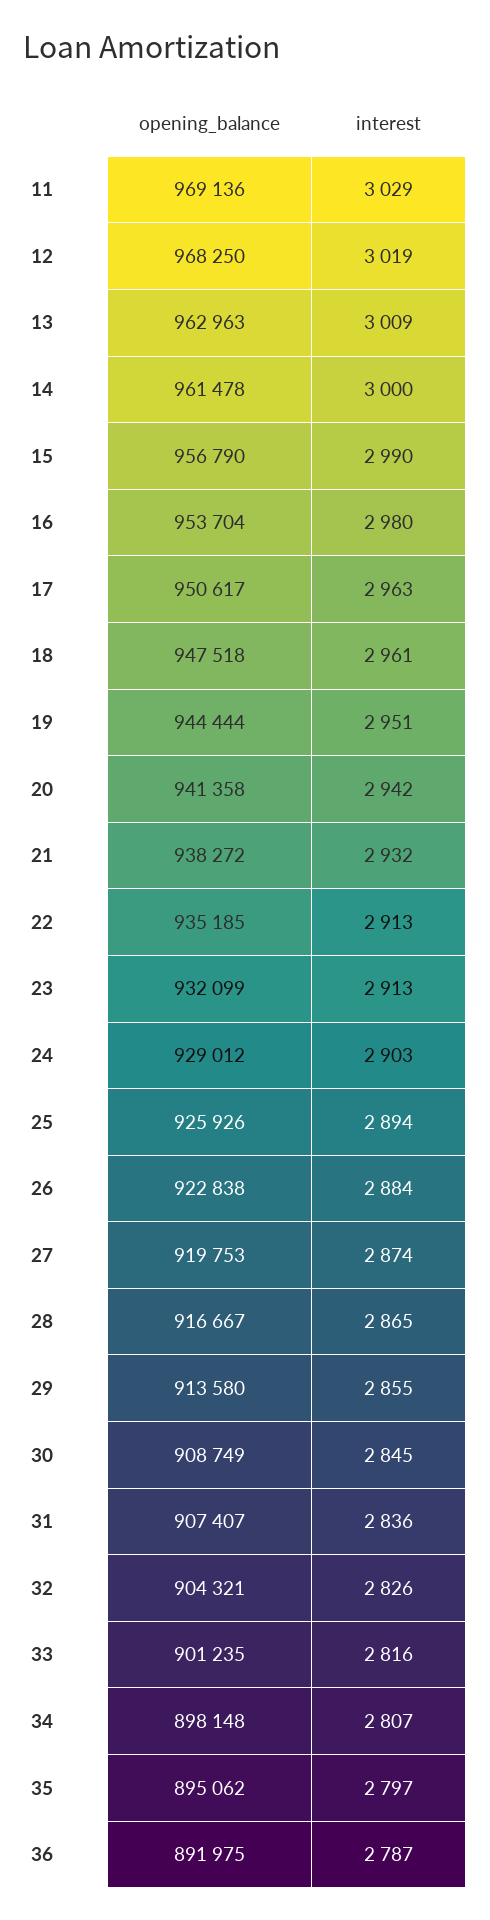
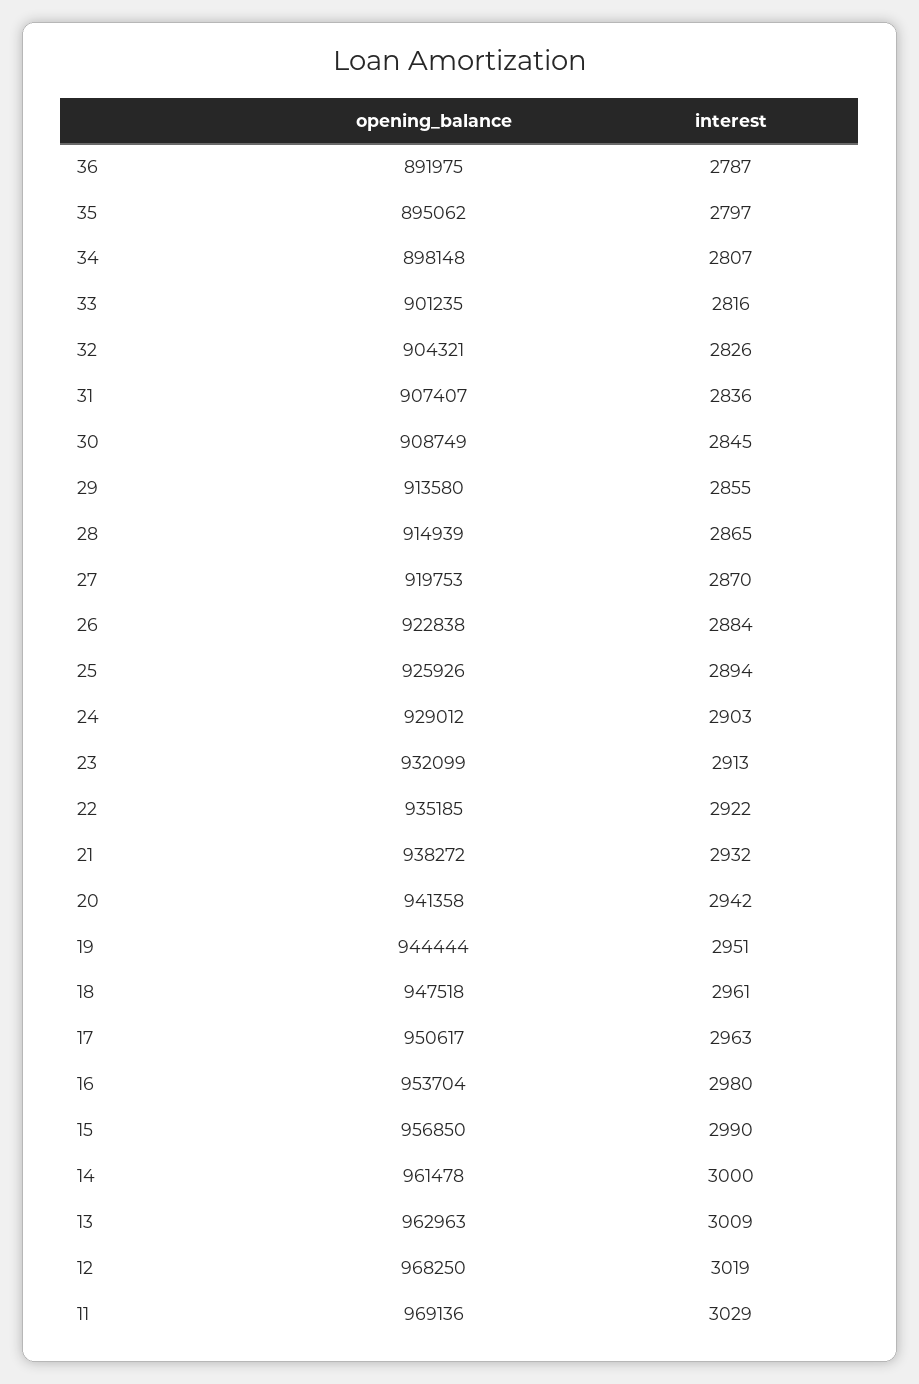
opening_balance, 15: 956790 -> 956850
interest, 22: 2913 -> 2922
interest, 27: 2874 -> 2870
opening_balance, 28: 916667 -> 914939

